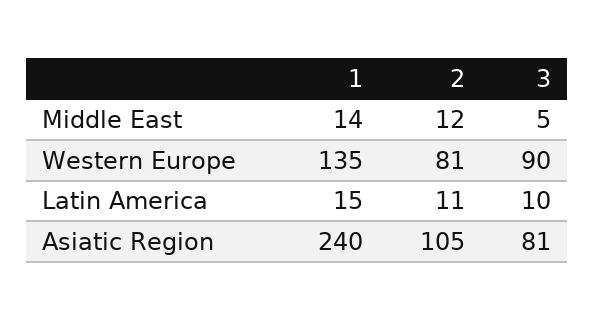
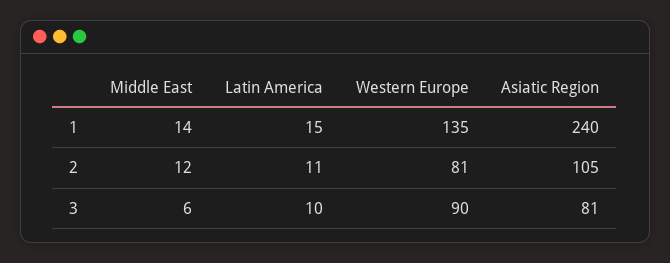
3, Middle East: 5 -> 6

